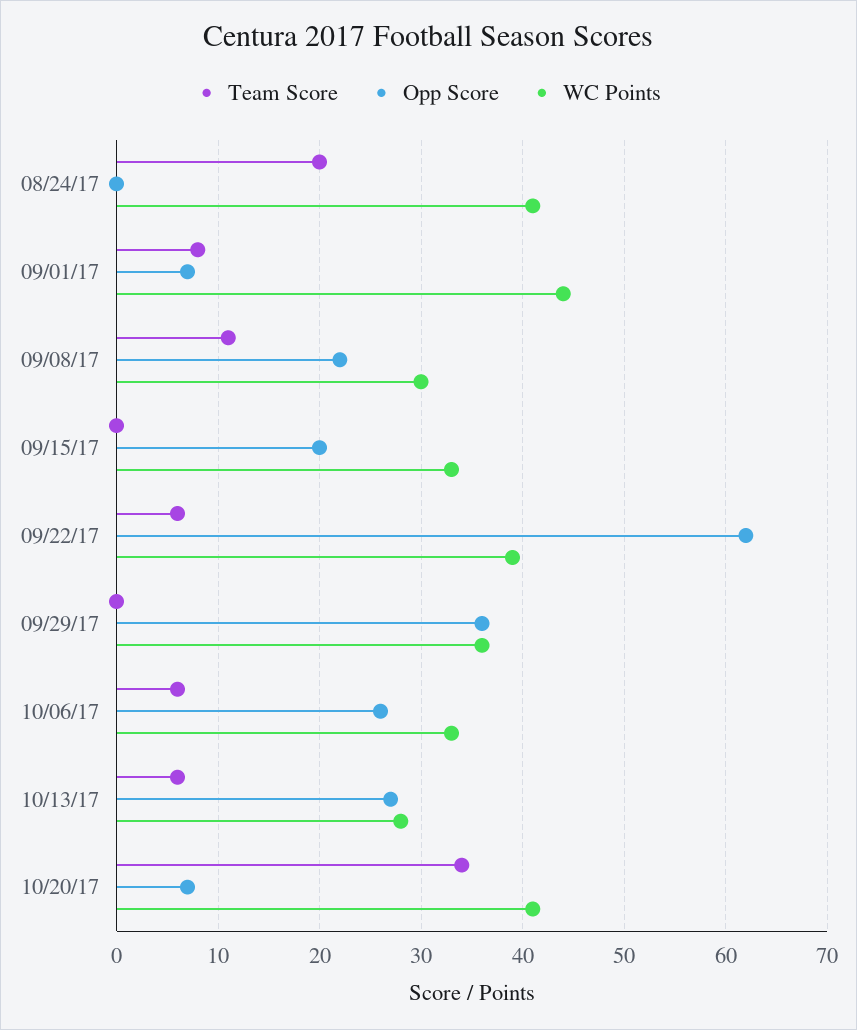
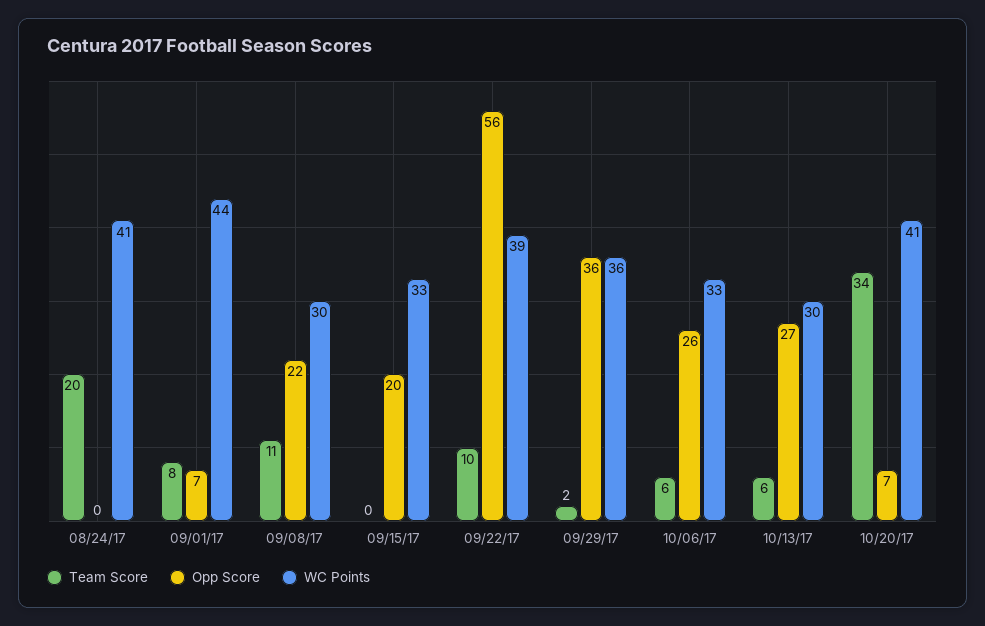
Team Score, 09/22/17: 6 -> 10
Opp Score, 09/22/17: 62 -> 56
Team Score, 09/29/17: 0 -> 2
WC Points, 10/13/17: 28 -> 30

